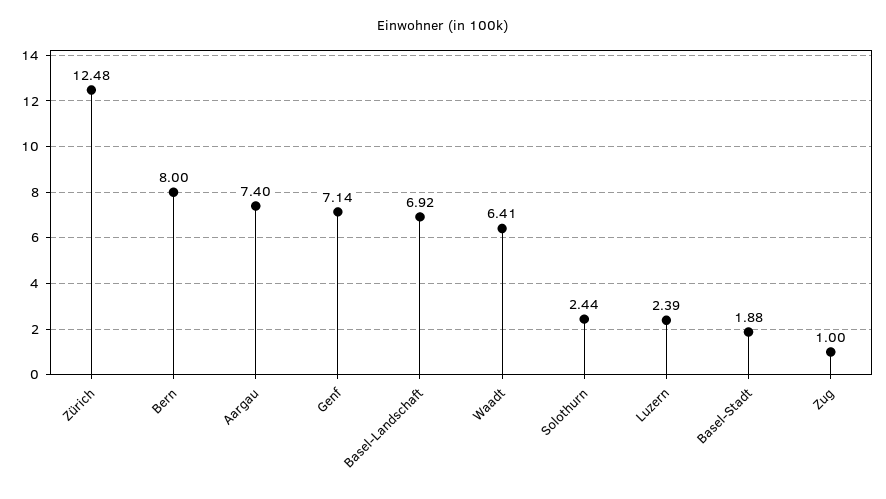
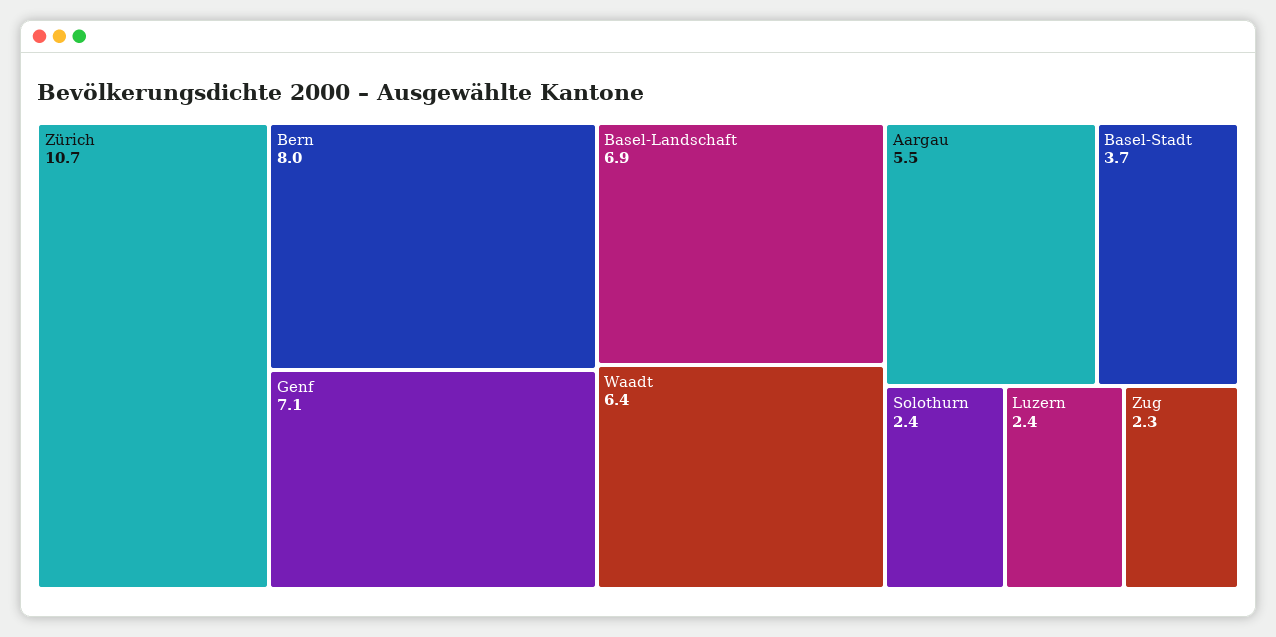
Zürich: 12.48 -> 10.7
Aargau: 7.4 -> 5.5
Basel-Stadt: 1.88 -> 3.7
Zug: 1 -> 2.3

